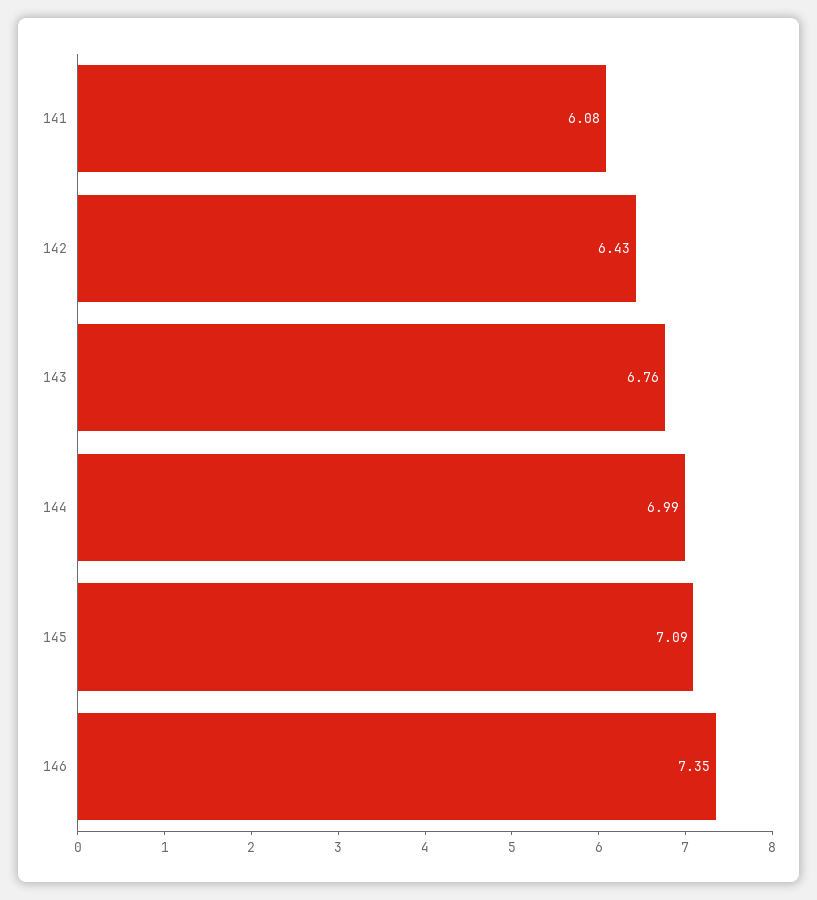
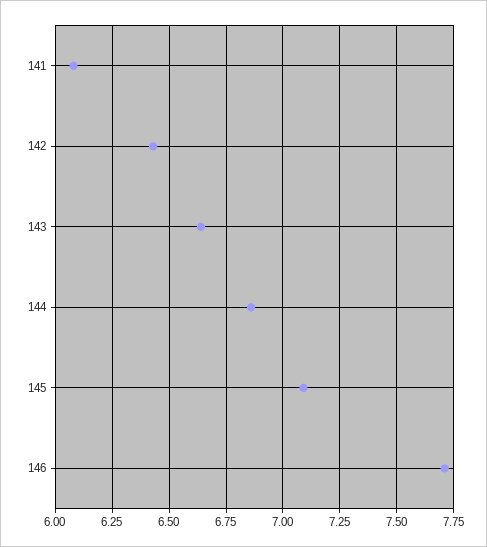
143: 6.76 -> 6.65
144: 6.99 -> 6.85
146: 7.35 -> 7.7

